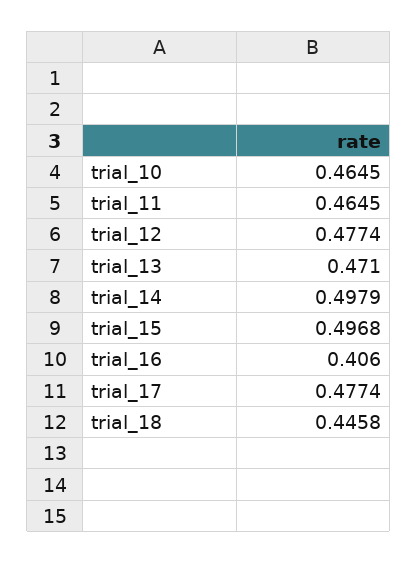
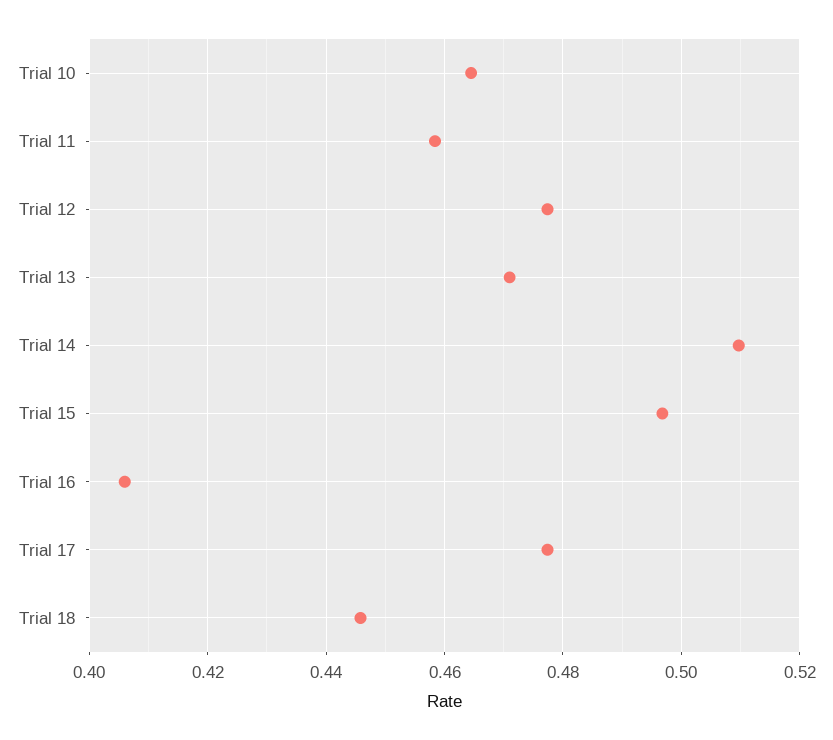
trial_11: 0.4645 -> 0.458
trial_14: 0.4979 -> 0.51

